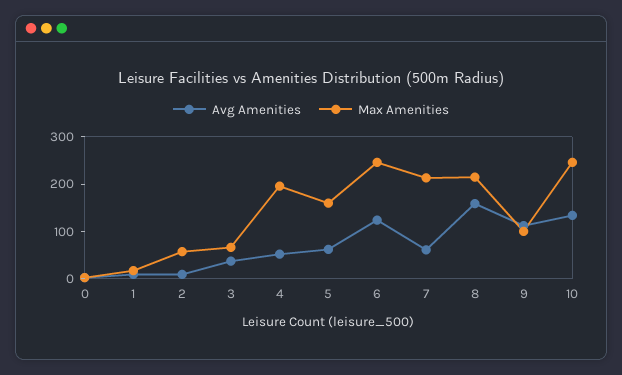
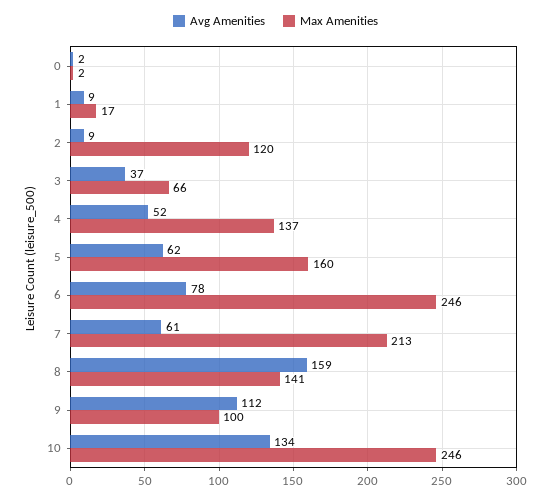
Max Amenities, 2: 60 -> 120
Max Amenities, 4: 200 -> 137
Avg Amenities, 6: 120 -> 78
Max Amenities, 8: 220 -> 141

